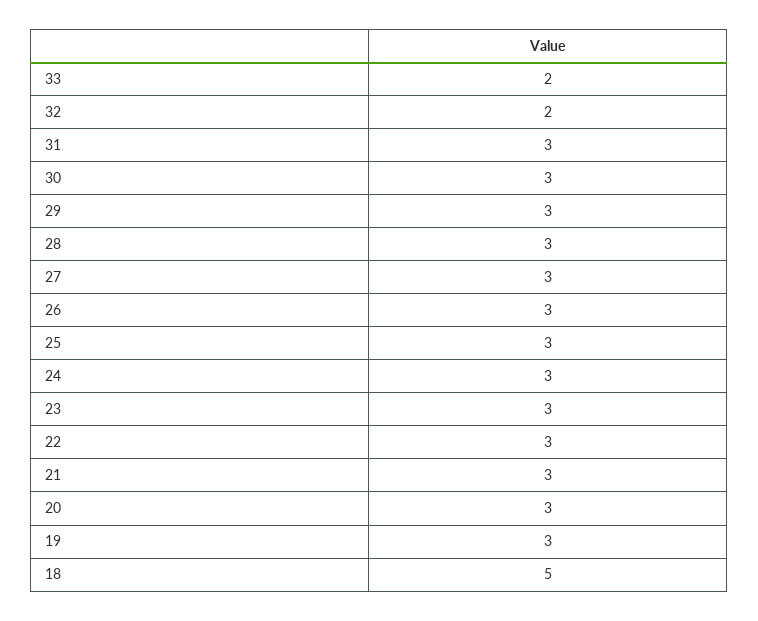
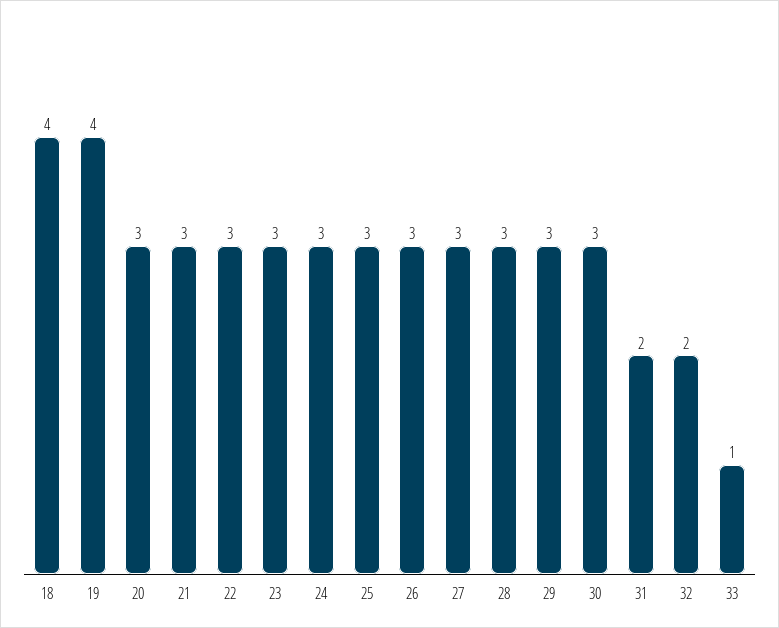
33: 2 -> 1
31: 3 -> 2
19: 3 -> 4
18: 5 -> 4

